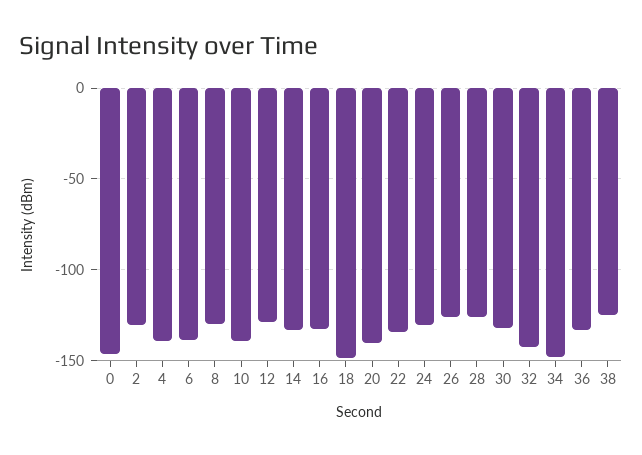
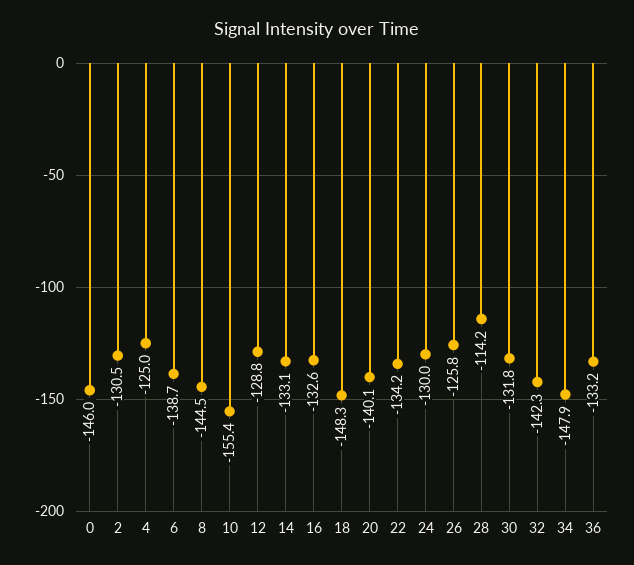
4: -140 -> -125
8: -130 -> -144.5
10: -140 -> -155.4
28: -125 -> -114.2
38: -125 -> none

